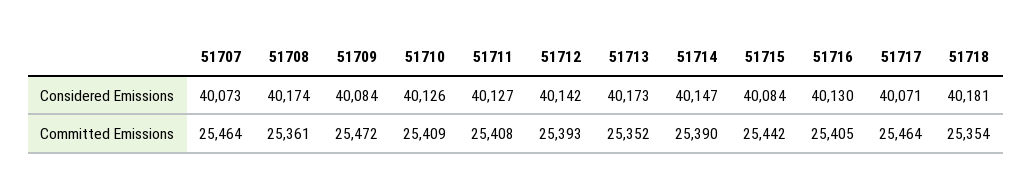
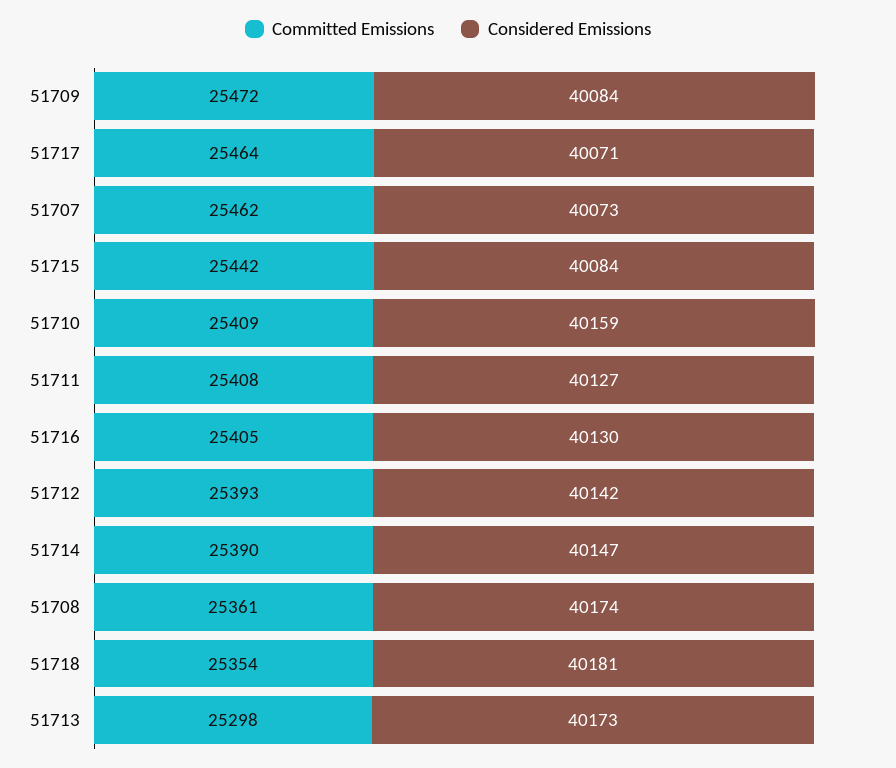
Considered Emissions, 51710: 40126 -> 40159
Committed Emissions, 51707: 25464 -> 25462
Committed Emissions, 51713: 25352 -> 25298

